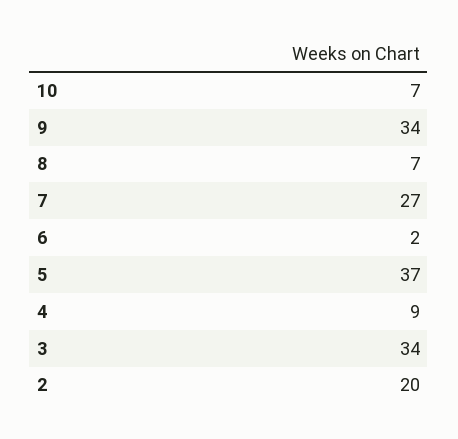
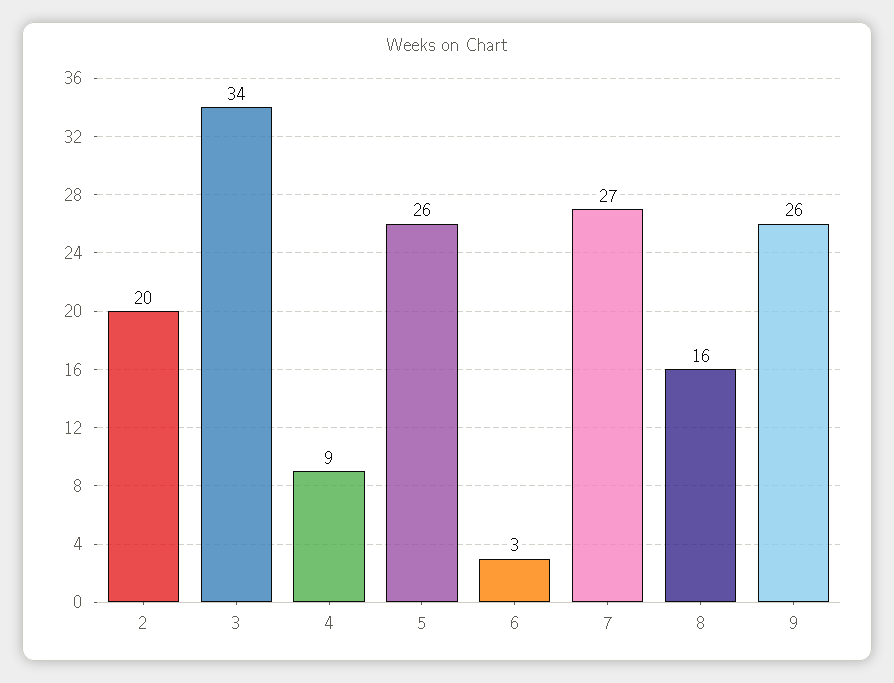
10: 7 -> none
9: 34 -> 26
8: 7 -> 16
6: 2 -> 3
5: 37 -> 26

